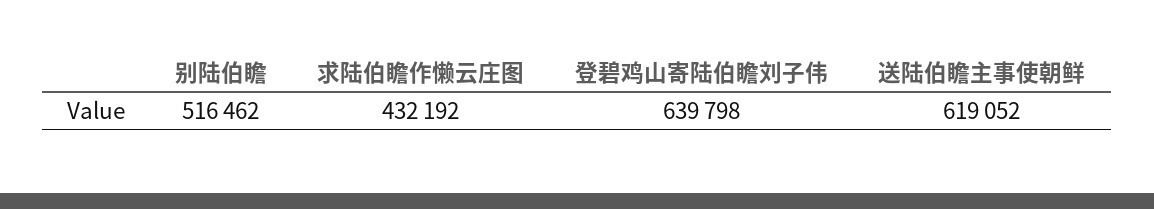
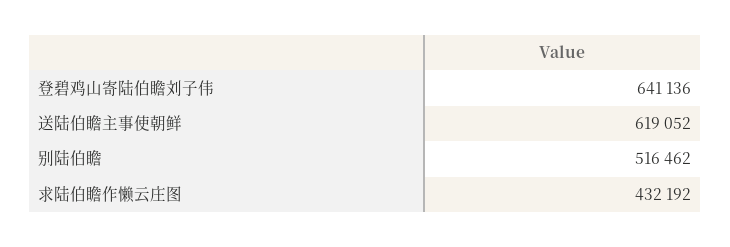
登碧鸡山寄陆伯瞻刘子伟: 639798 -> 641136

